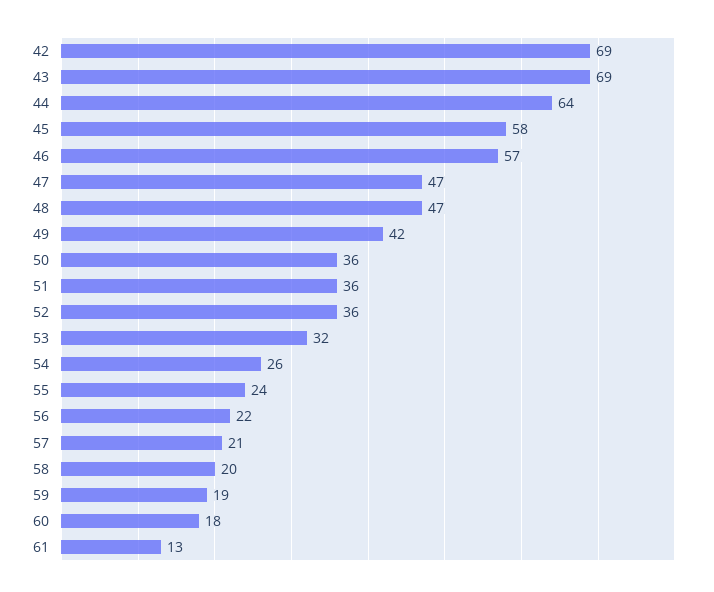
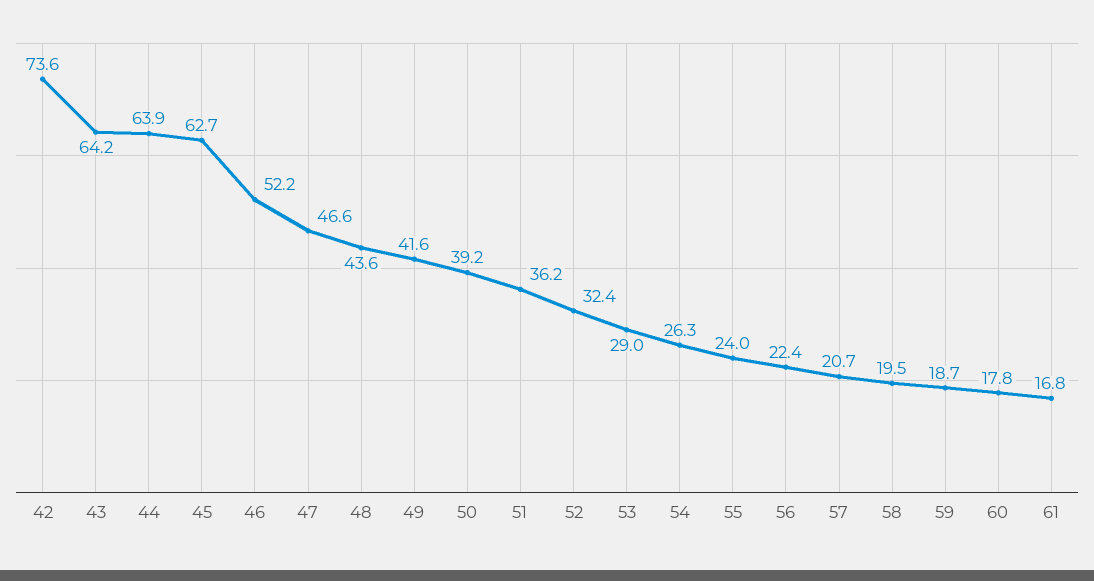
42: 69 -> 73.6
43: 69 -> 64.2
45: 58 -> 62.7
46: 57 -> 52.2
48: 47 -> 43.6
50: 36 -> 39.2
52: 36 -> 32.4
53: 32 -> 29
61: 13 -> 16.8

